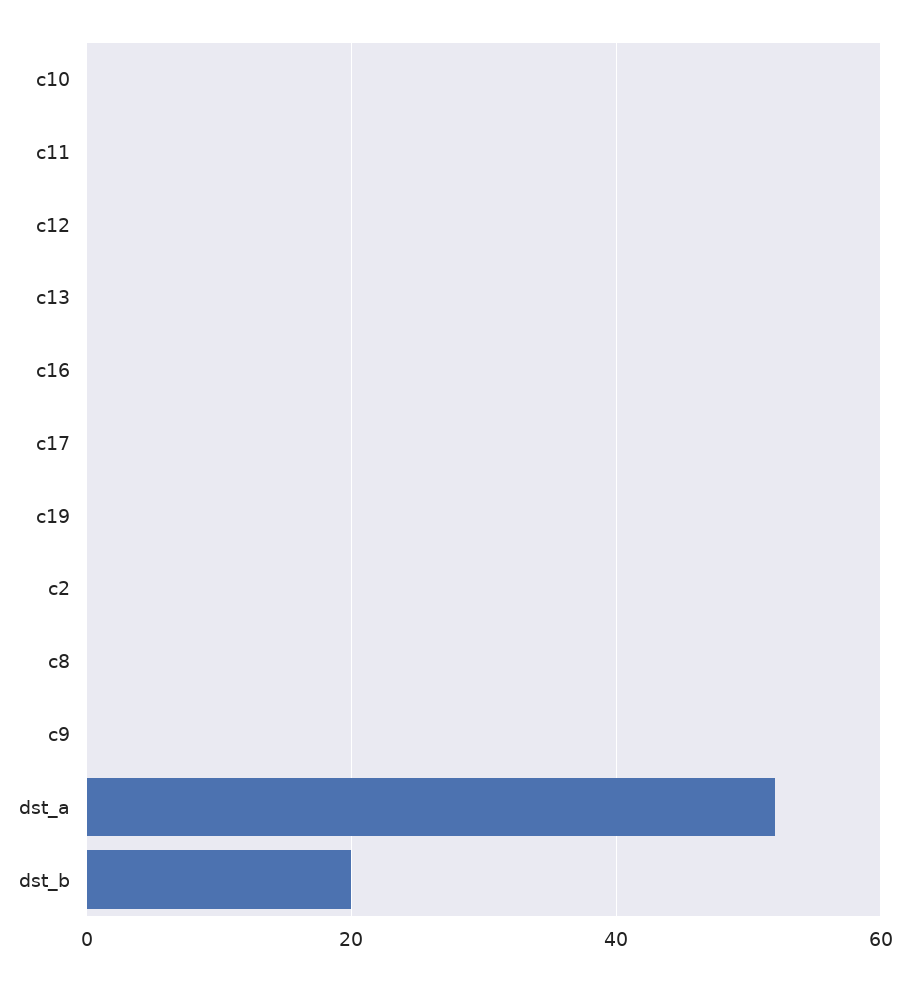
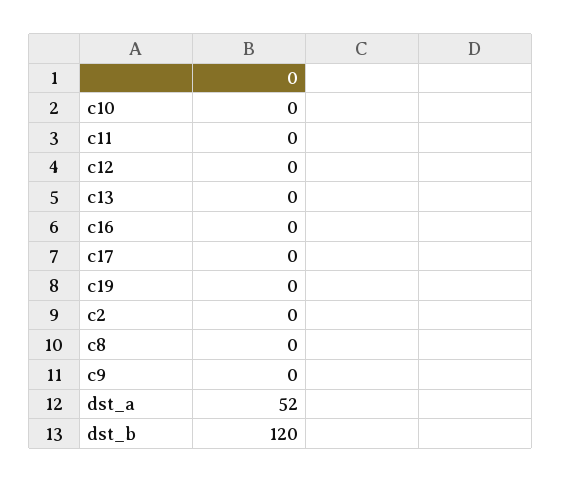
dst_b: 20 -> 120

